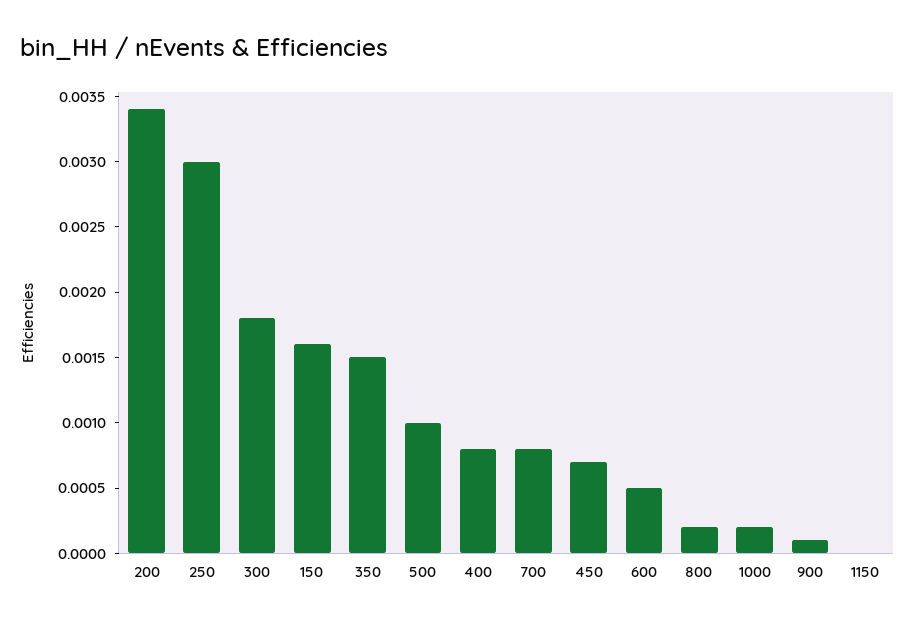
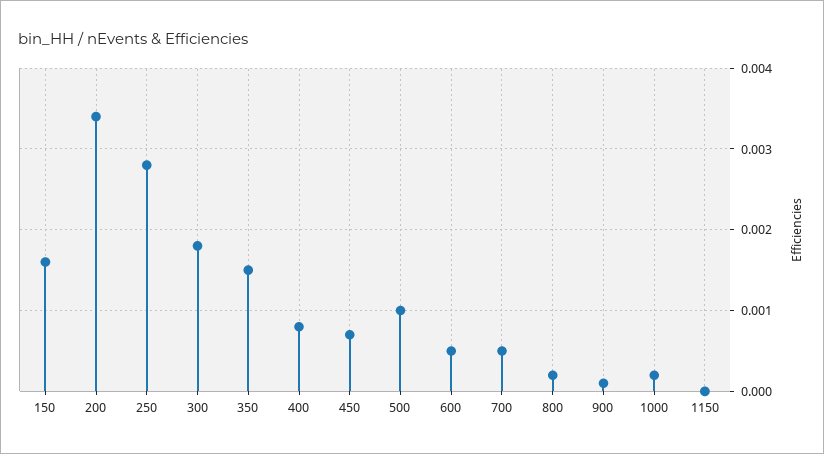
250: 0.003 -> 0.0028
700: 0.0008 -> 0.0005

